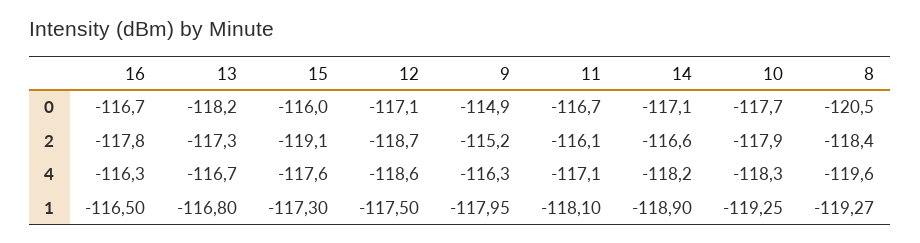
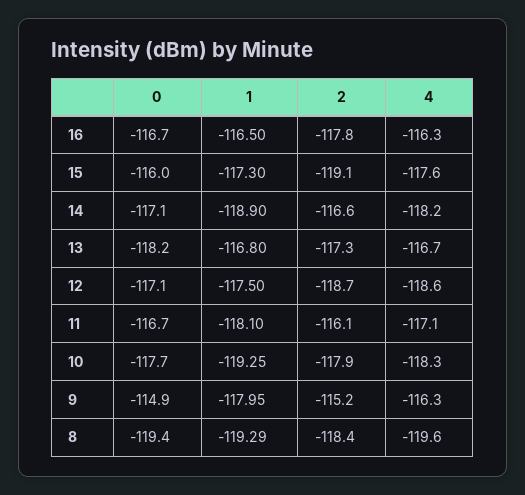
8, 0: -120.5 -> -119.4
8, 1: -119.27 -> -119.29

